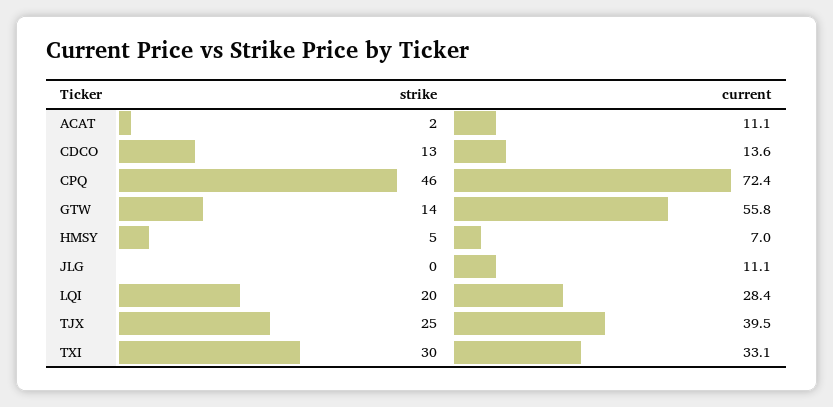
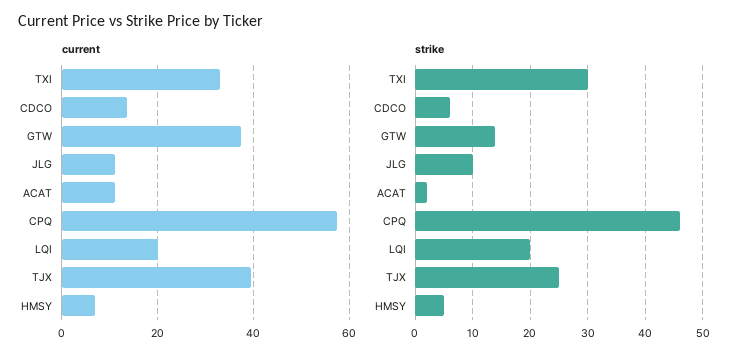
strike, CDCO: 13 -> 6
current, CPQ: 72.4 -> 58
current, GTW: 55.8 -> 38
strike, JLG: 0 -> 10
current, LQI: 28.4 -> 20

